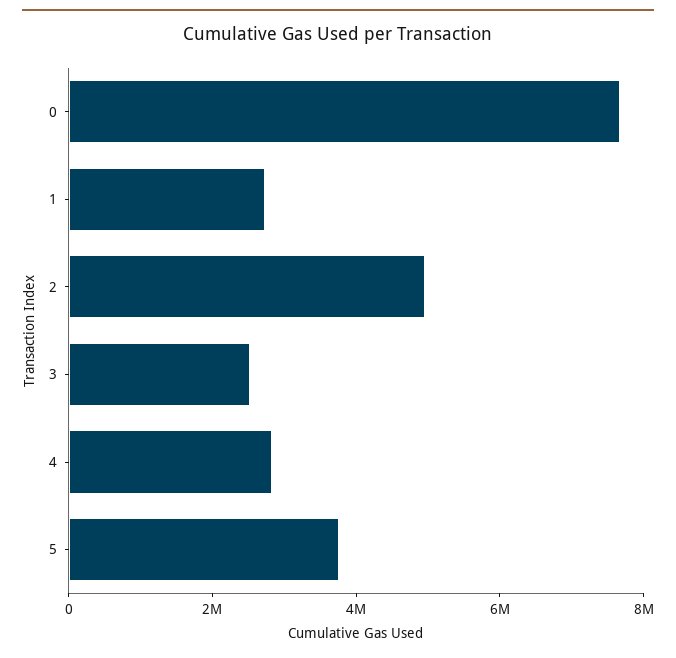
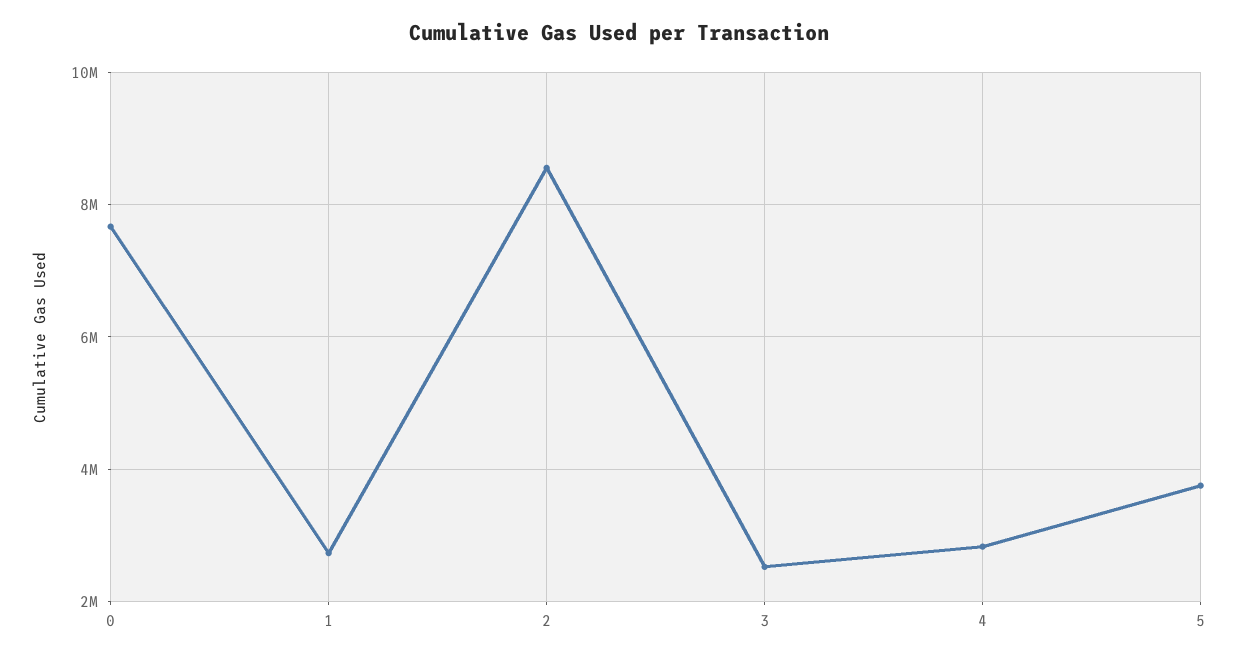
2: 5000000 -> 8600000

